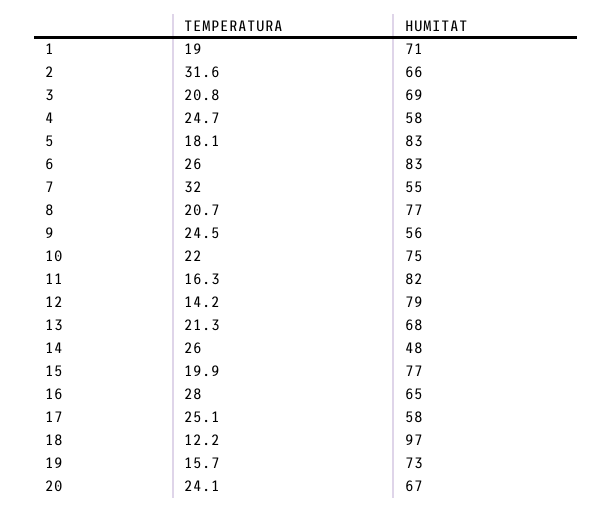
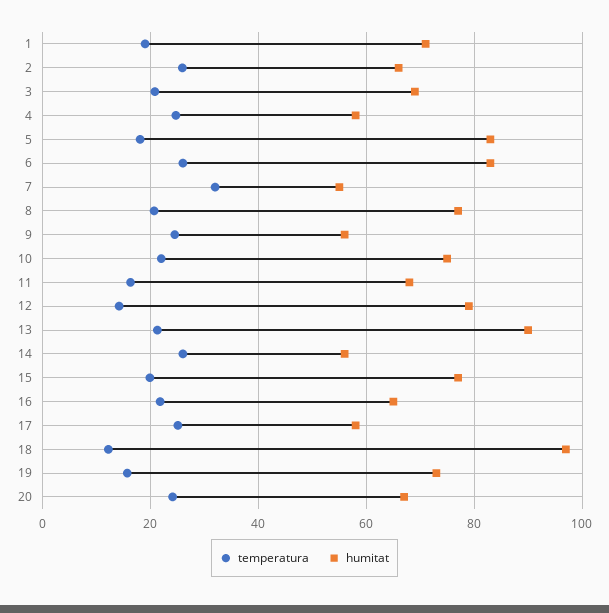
TEMPERATURA, 2: 31.6 -> 26
HUMITAT, 11: 82 -> 68
HUMITAT, 13: 68 -> 90
HUMITAT, 14: 48 -> 56
TEMPERATURA, 16: 28 -> 22

